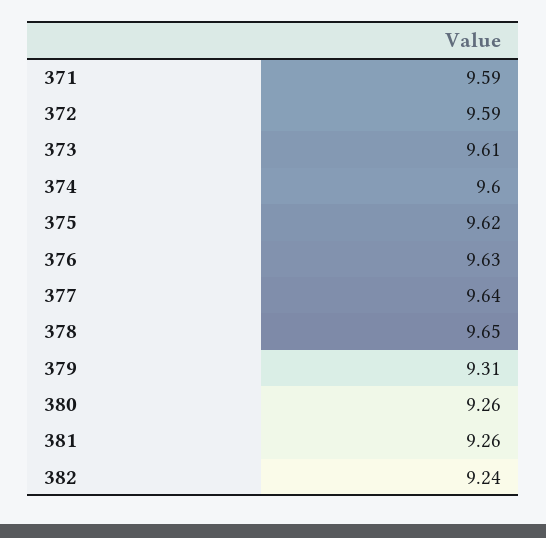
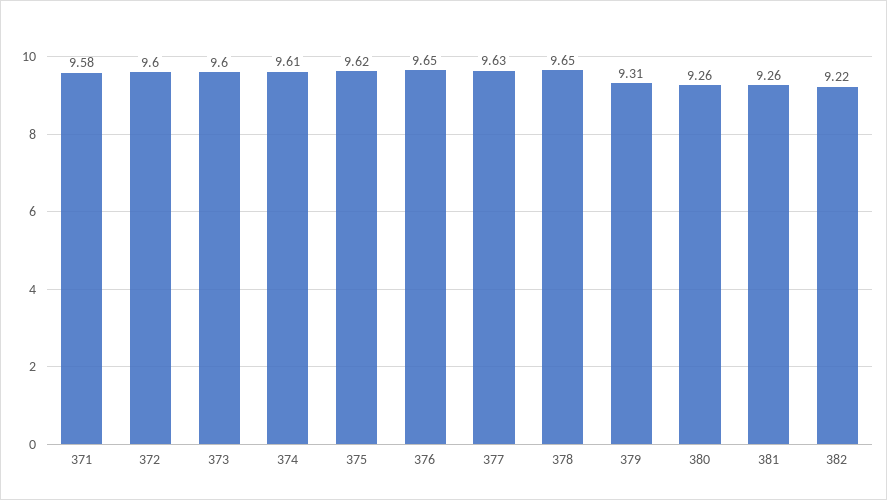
371: 9.59 -> 9.58
372: 9.59 -> 9.6
373: 9.61 -> 9.6
374: 9.6 -> 9.61
376: 9.63 -> 9.65
377: 9.64 -> 9.63
382: 9.24 -> 9.22

